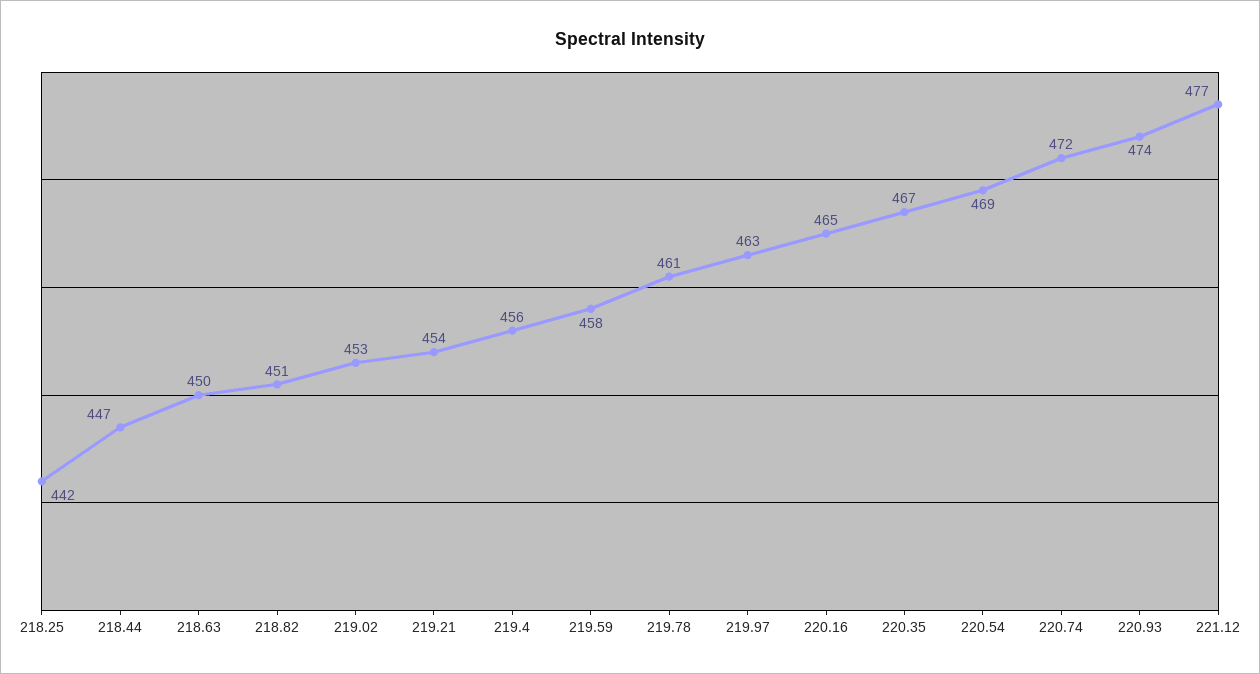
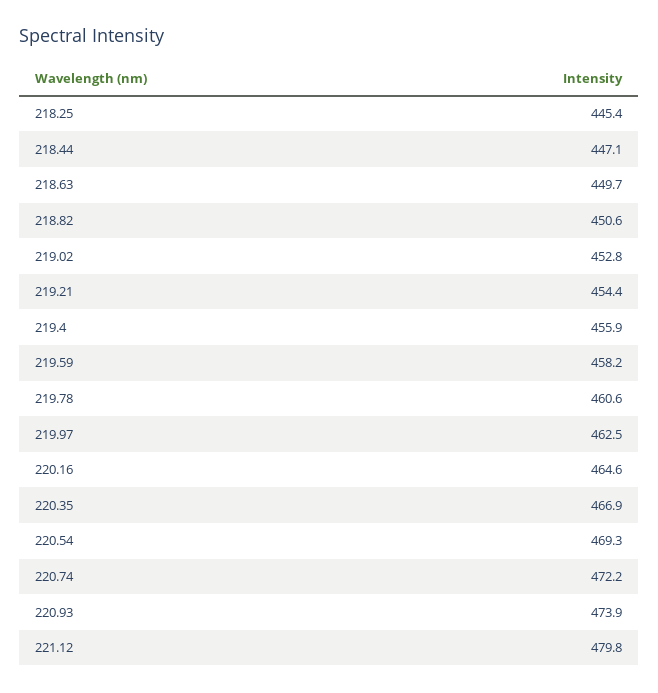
218.25: 442 -> 445.4
221.12: 477 -> 479.8

